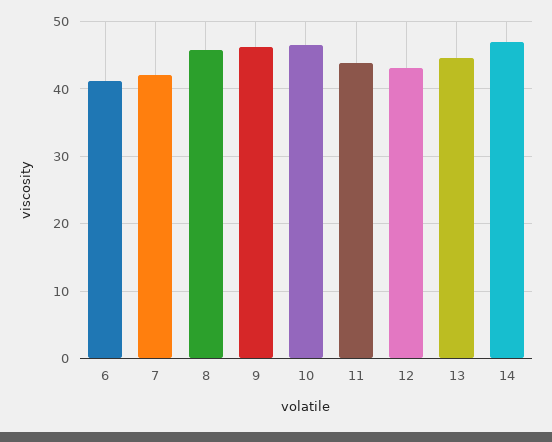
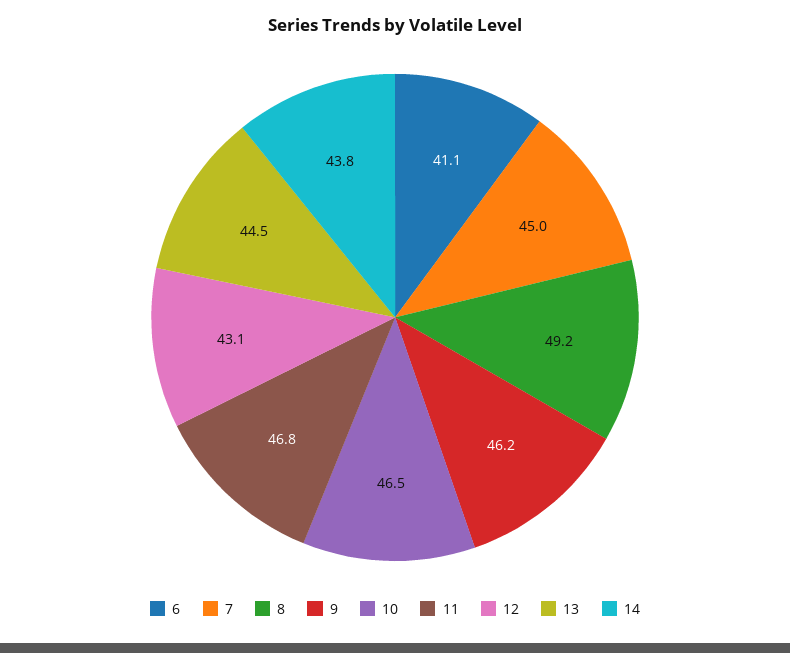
7: 42 -> 45
8: 46 -> 49.2
11: 44 -> 46.8
14: 47 -> 43.8

